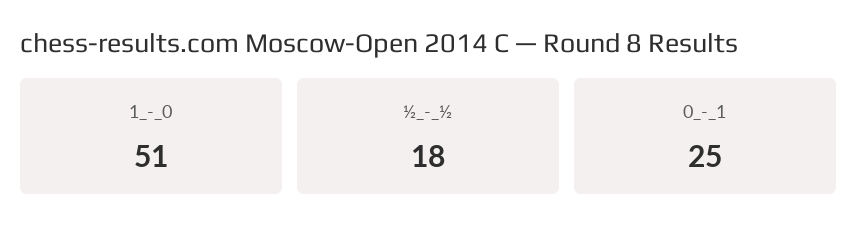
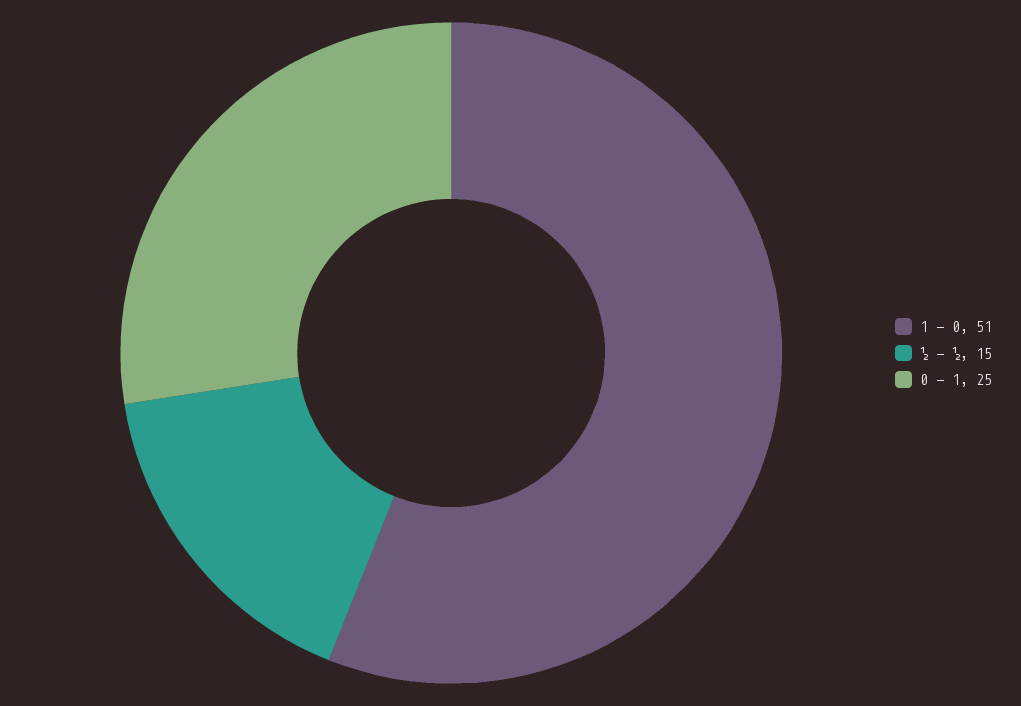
½_-_½: 18 -> 15

